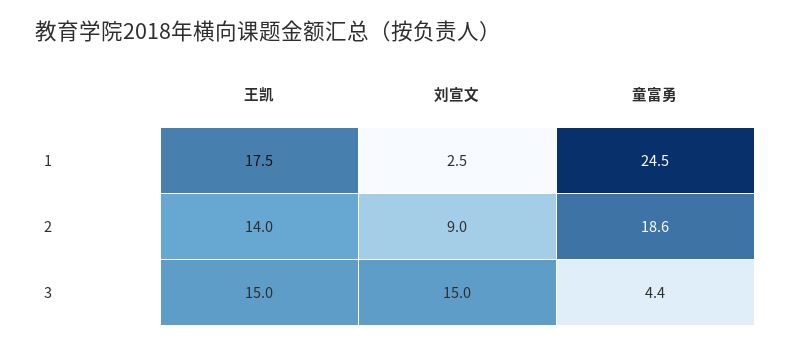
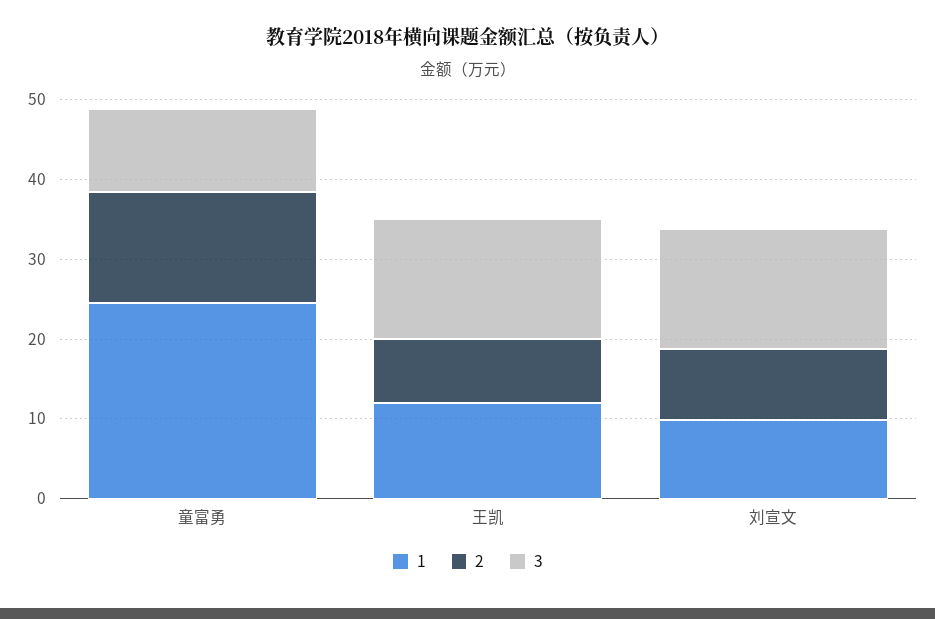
1, 王凯: 17.5 -> 12
1, 刘宣文: 2.5 -> 10
2, 王凯: 14 -> 8
2, 童富勇: 18.6 -> 14
3, 童富勇: 4.4 -> 10

